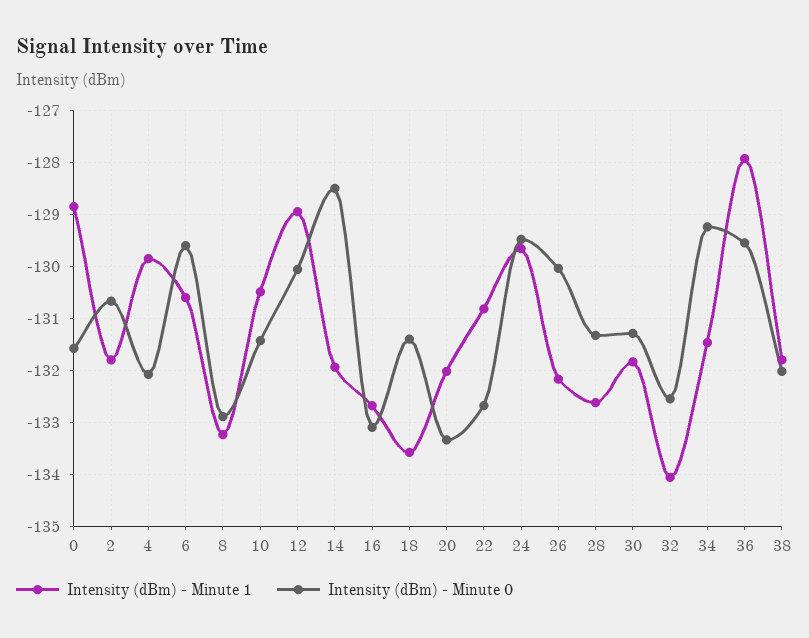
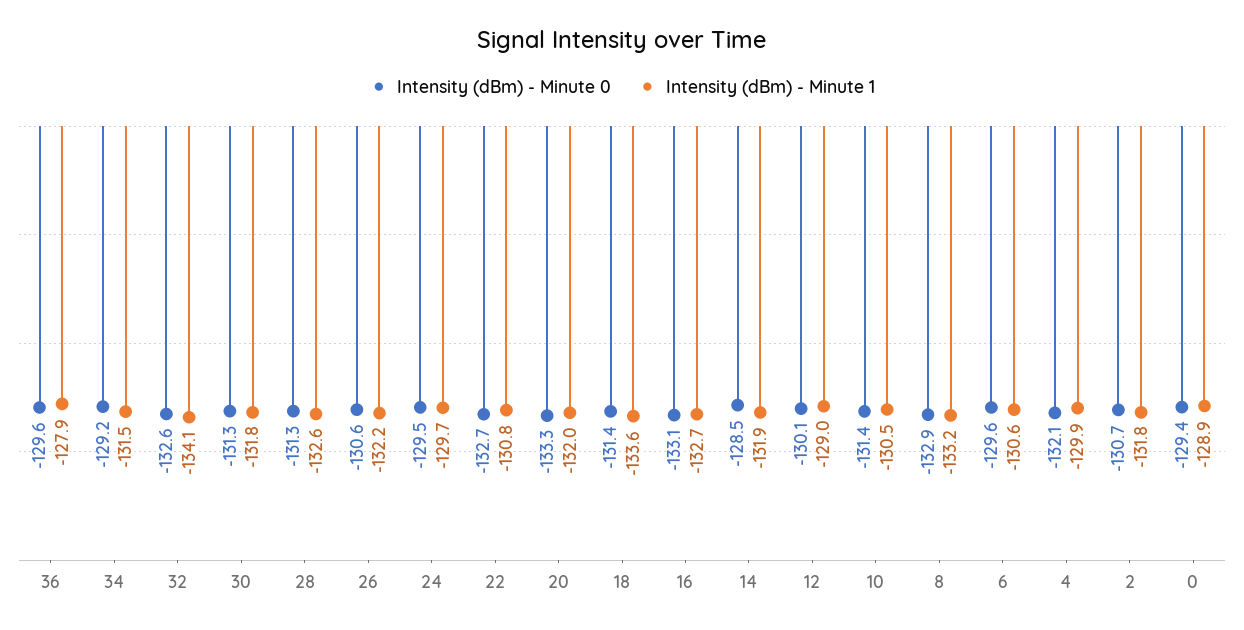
Intensity (dBm) - Minute 0, 0: -131.6 -> -129.4
Intensity (dBm) - Minute 0, 26: -130 -> -130.6
Intensity (dBm) - Minute 1, 38: -131.8 -> none
Intensity (dBm) - Minute 0, 38: -132 -> none

